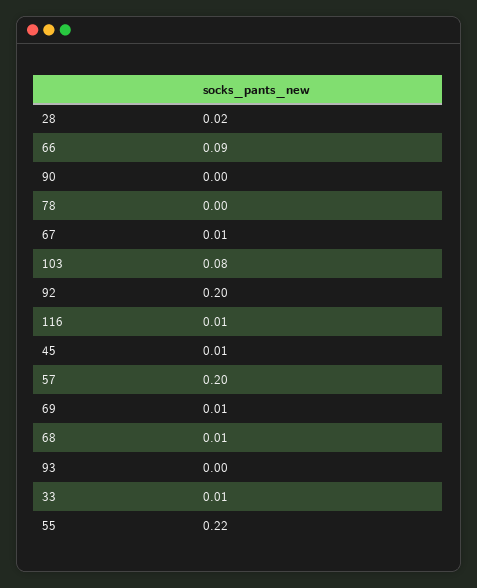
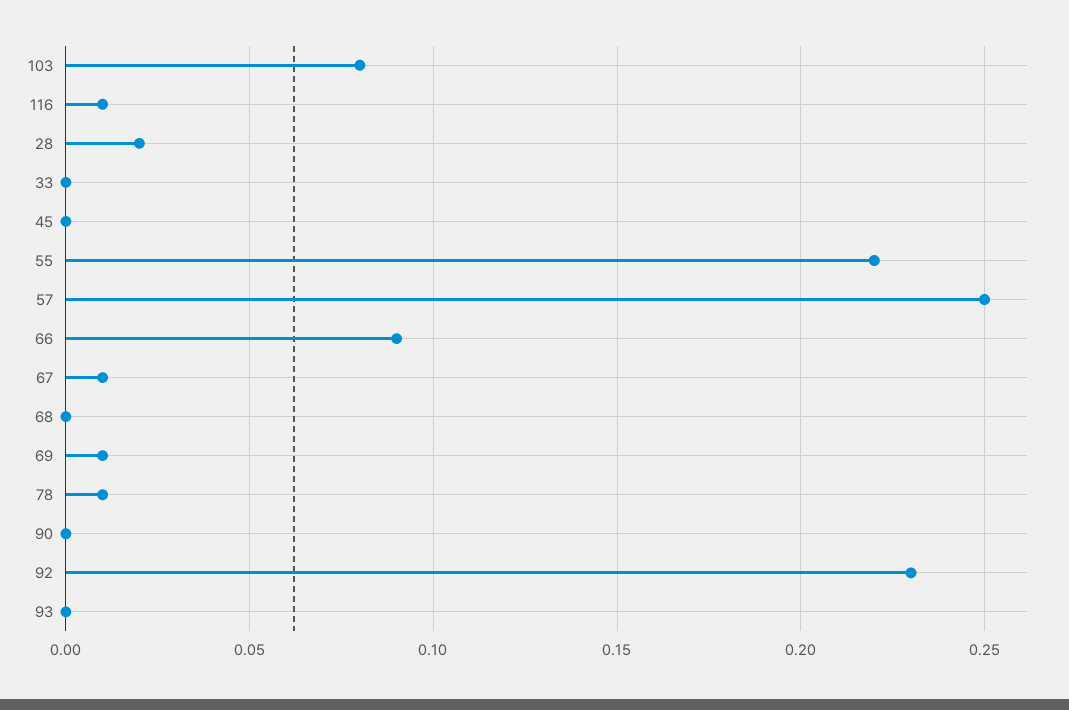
78: 0 -> 0.01
92: 0.2 -> 0.23
45: 0.01 -> 0
57: 0.2 -> 0.25
68: 0.01 -> 0
33: 0.01 -> 0

